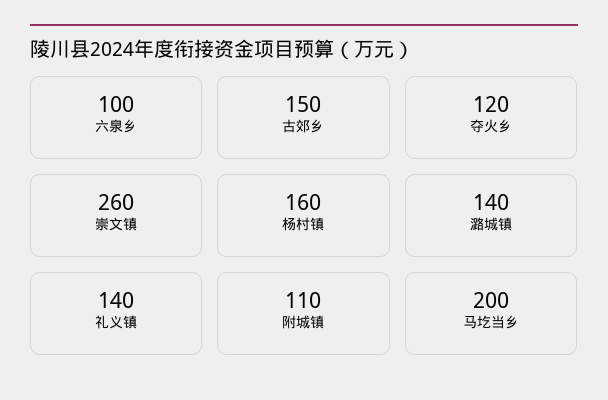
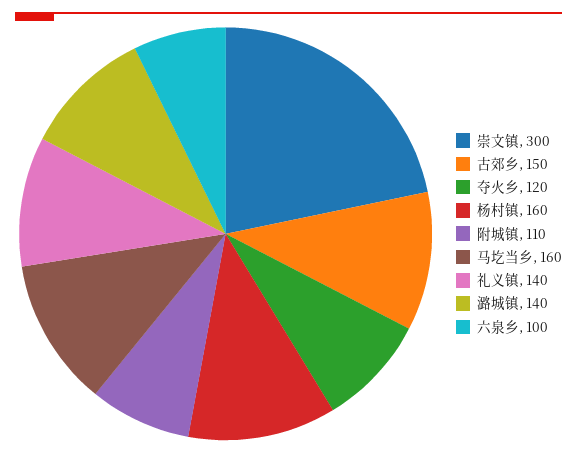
崇文镇: 260 -> 300
马圪当乡: 200 -> 160

